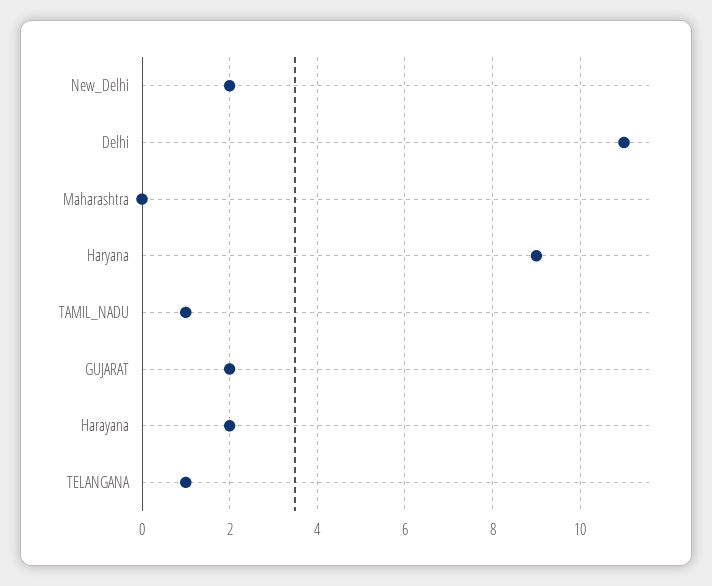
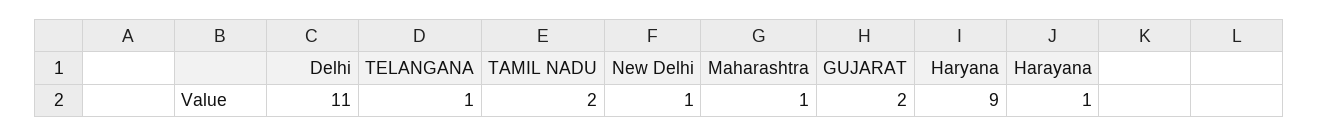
New_Delhi: 2 -> 1
Maharashtra: 0 -> 1
TAMIL_NADU: 1 -> 2
Harayana: 2 -> 1

